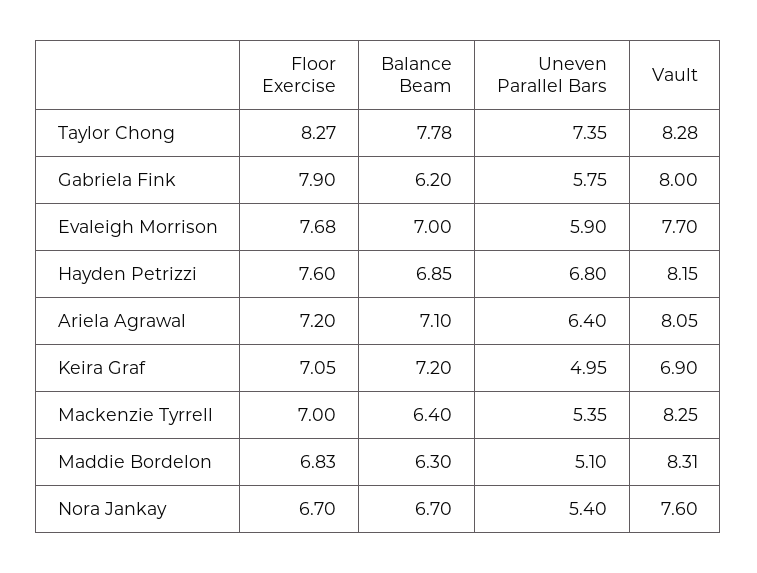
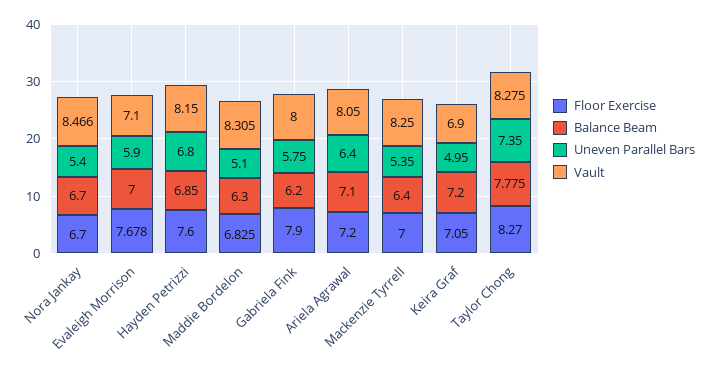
Vault, Evaleigh Morrison: 7.7 -> 7.1
Vault, Nora Jankay: 7.6 -> 8.466

